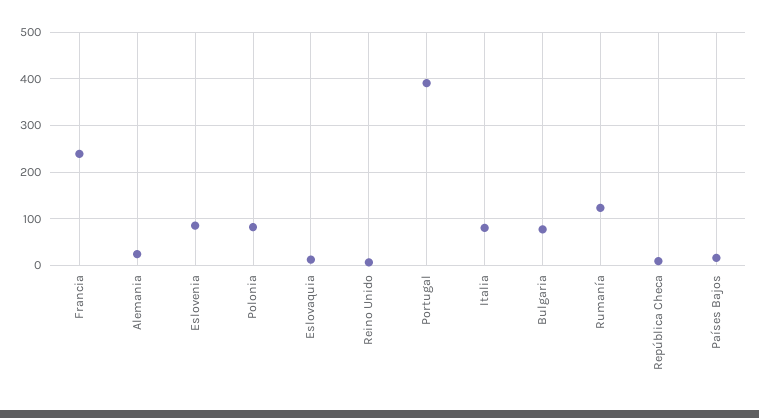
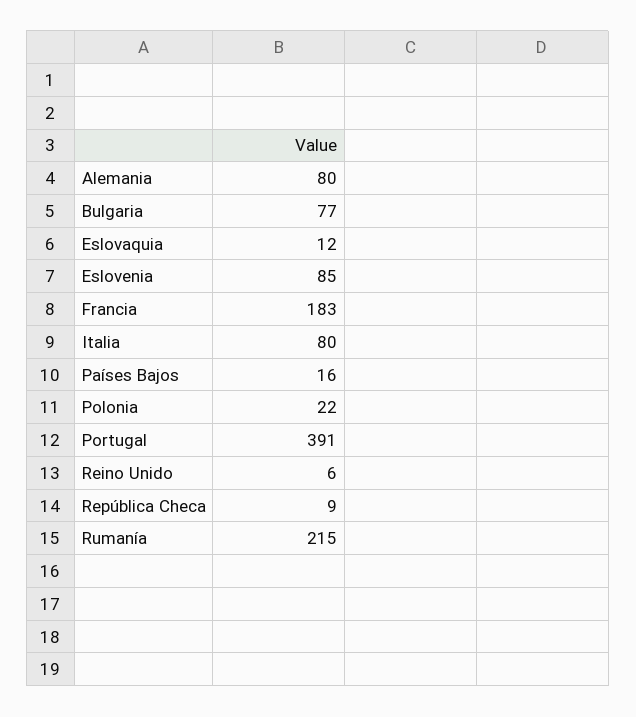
Francia: 240 -> 183
Alemania: 20 -> 80
Polonia: 80 -> 22
Rumanía: 120 -> 215

